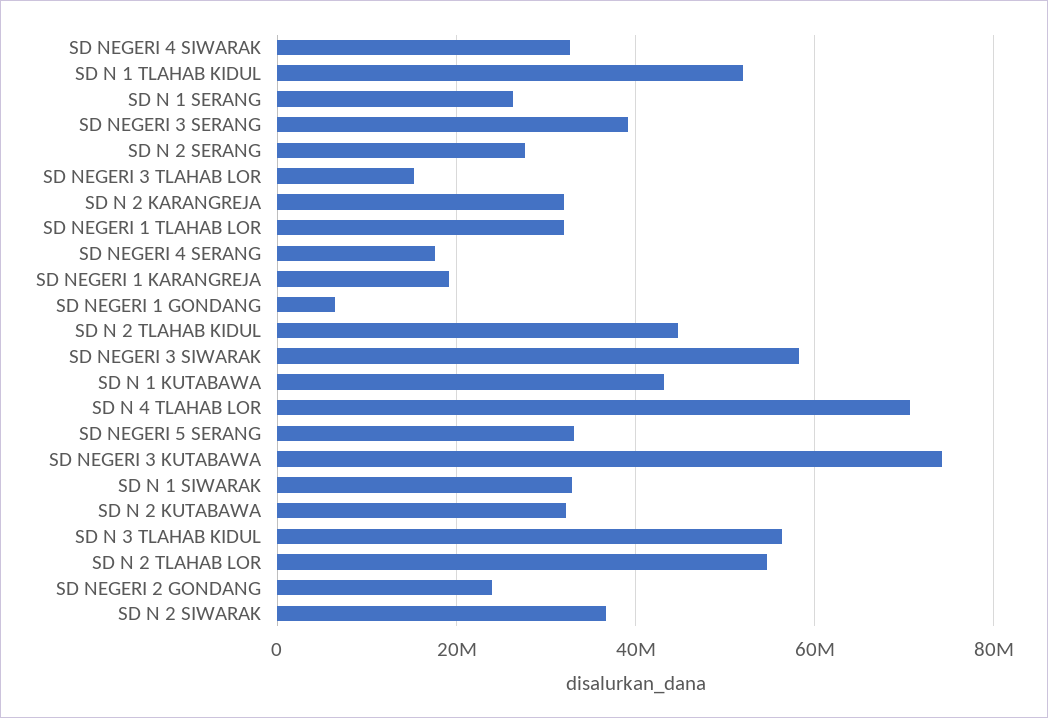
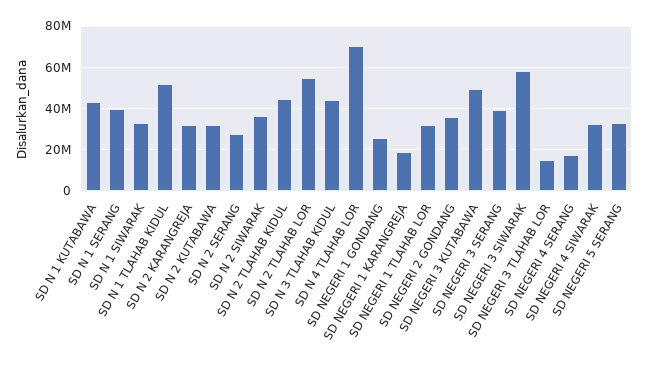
SD N 1 SERANG: 26000000 -> 40000000
SD NEGERI 1 GONDANG: 6000000 -> 25000000
SD NEGERI 3 KUTABAWA: 74000000 -> 50000000
SD N 3 TLAHAB KIDUL: 56000000 -> 45000000
SD NEGERI 2 GONDANG: 24000000 -> 35000000

